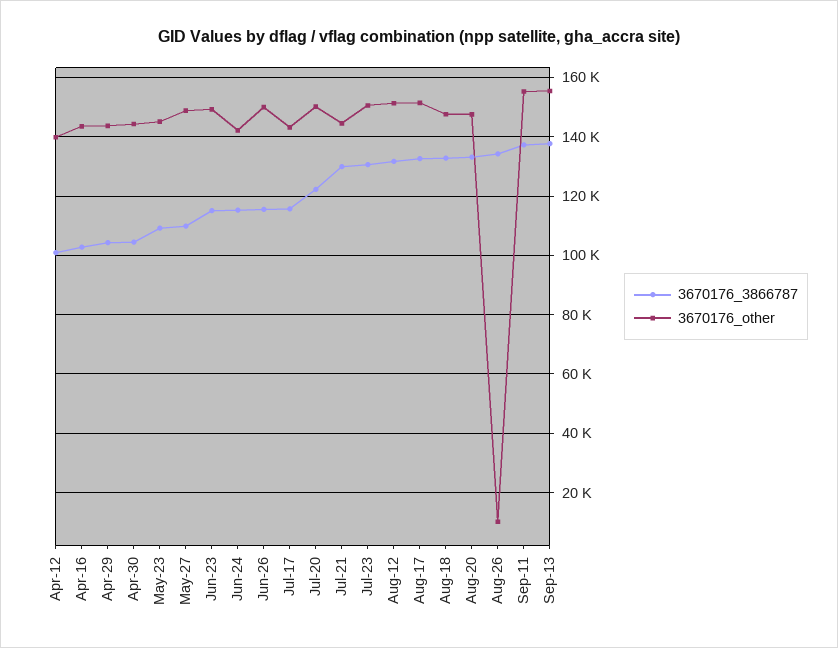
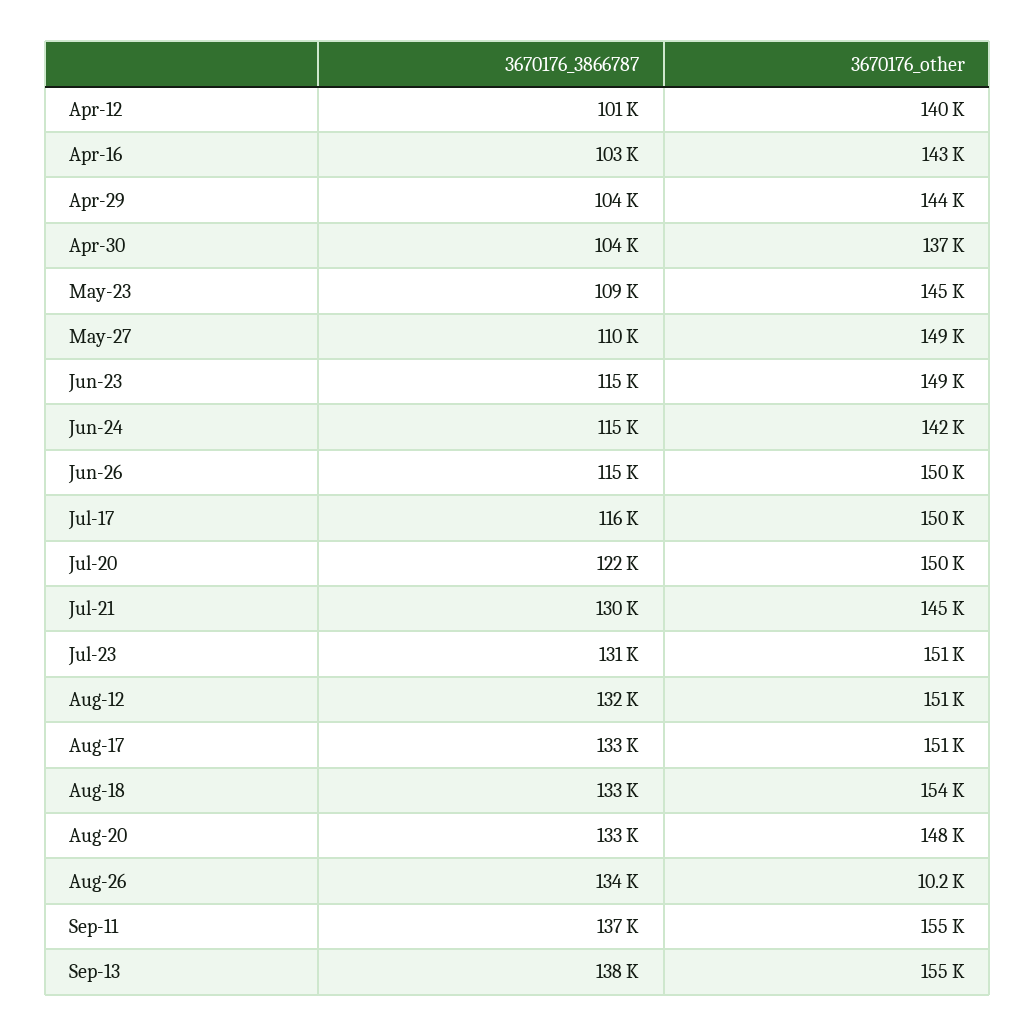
3670176_other, Apr-30: 145000 -> 137000
3670176_other, Jul-17: 142500 -> 150000
3670176_other, Aug-18: 147500 -> 154000

